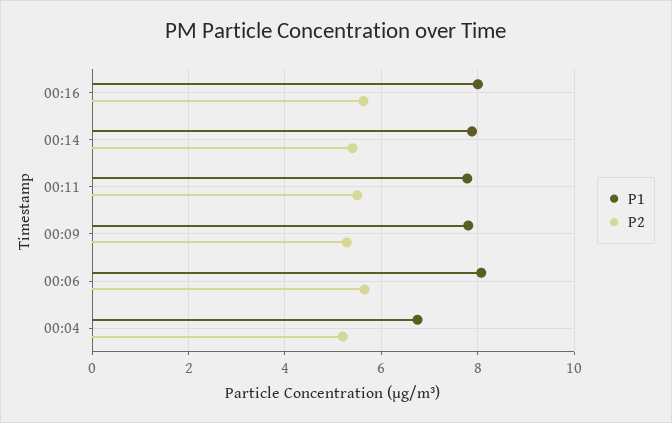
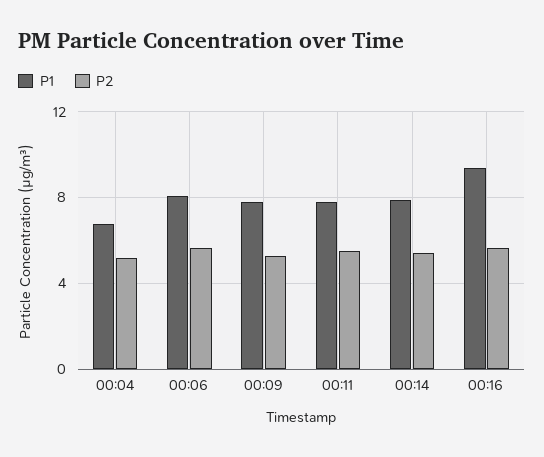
P1, 00:16: 8 -> 9.5

